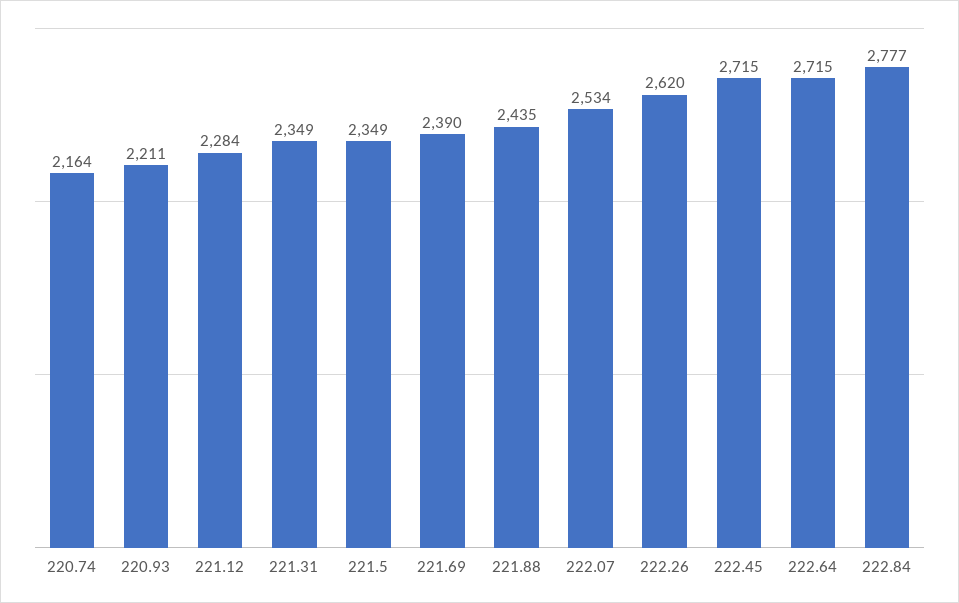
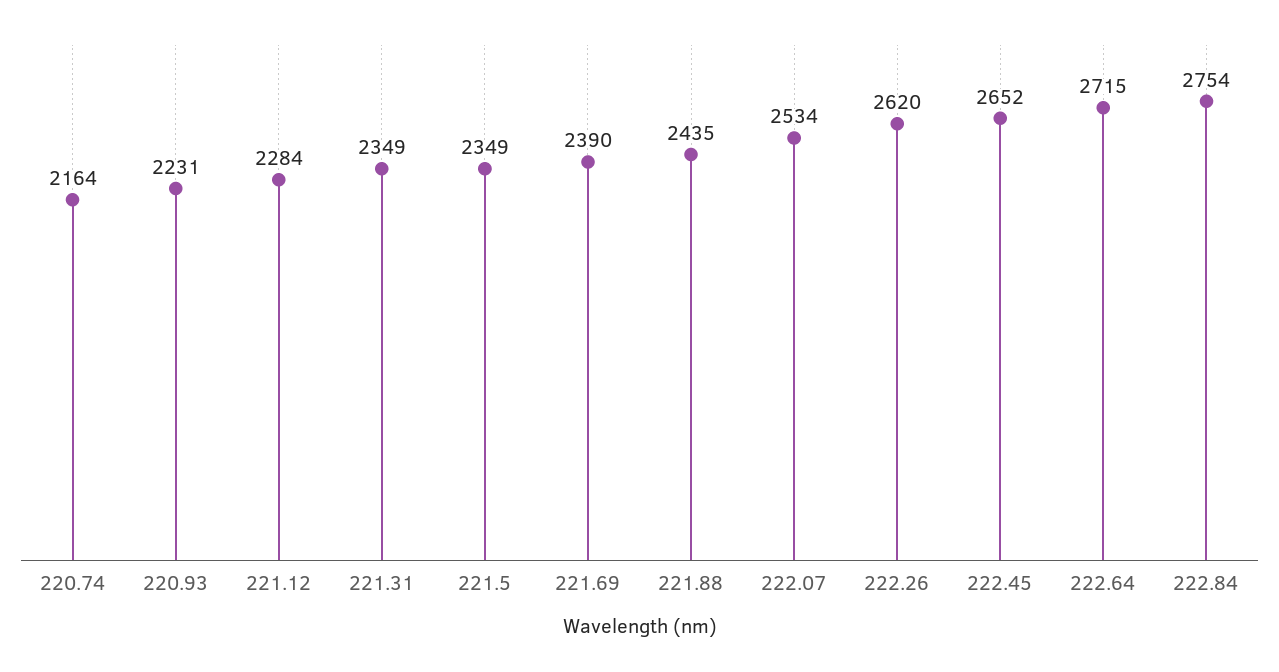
220.93: 2211 -> 2231
222.45: 2715 -> 2652
222.84: 2777 -> 2754

